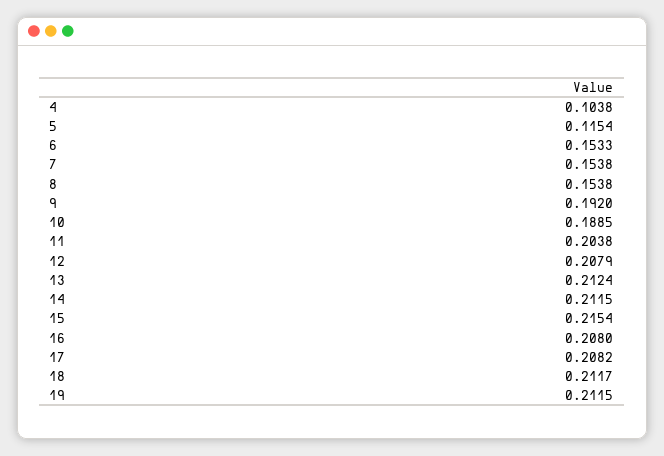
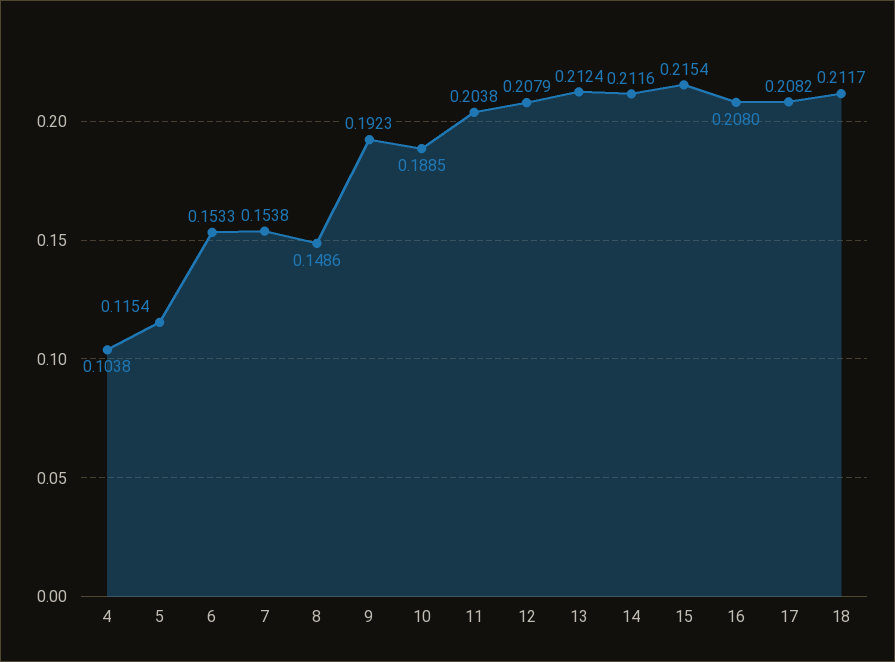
8: 0.1538 -> 0.1486
9: 0.192 -> 0.1923
14: 0.2115 -> 0.2116
19: 0.2115 -> none

